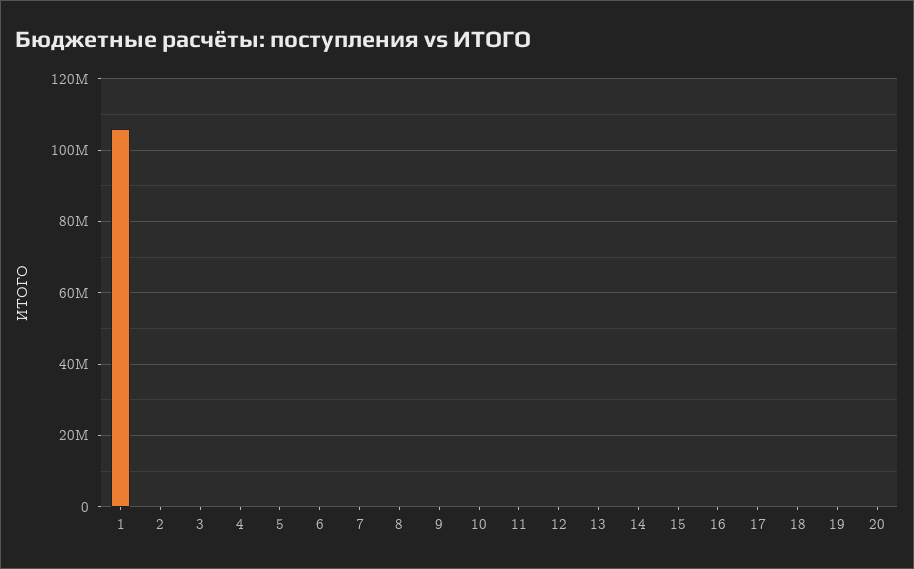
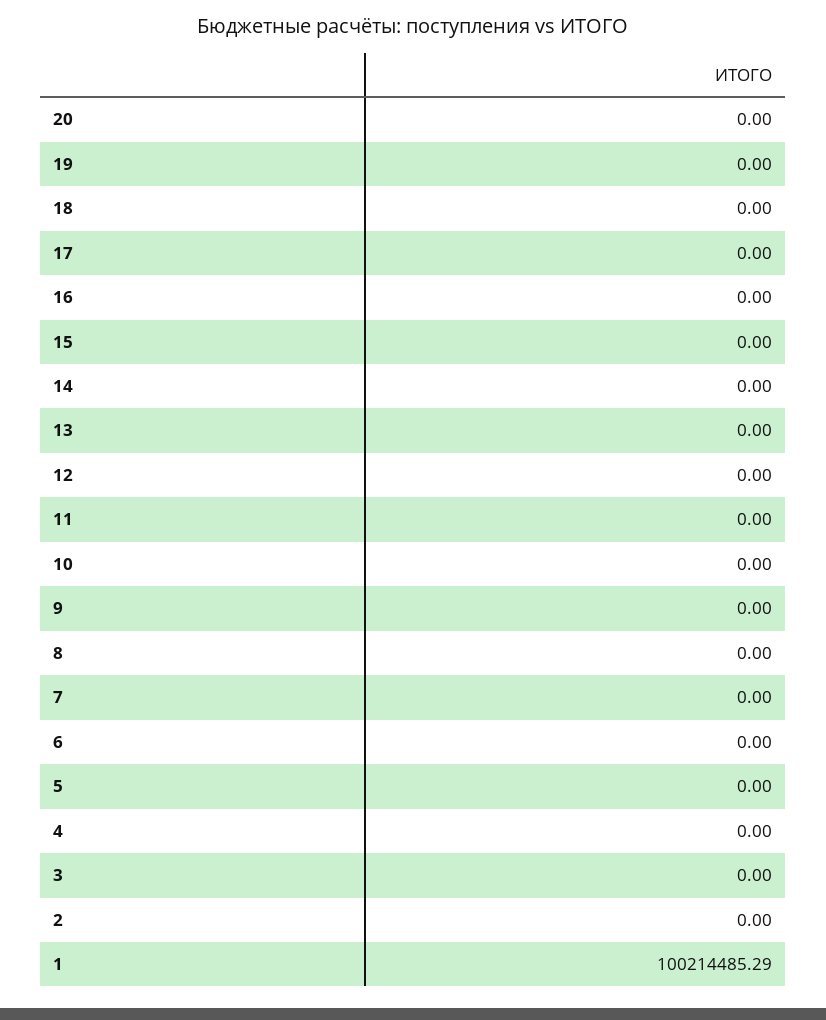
1: 106000000 -> 100214485.29

